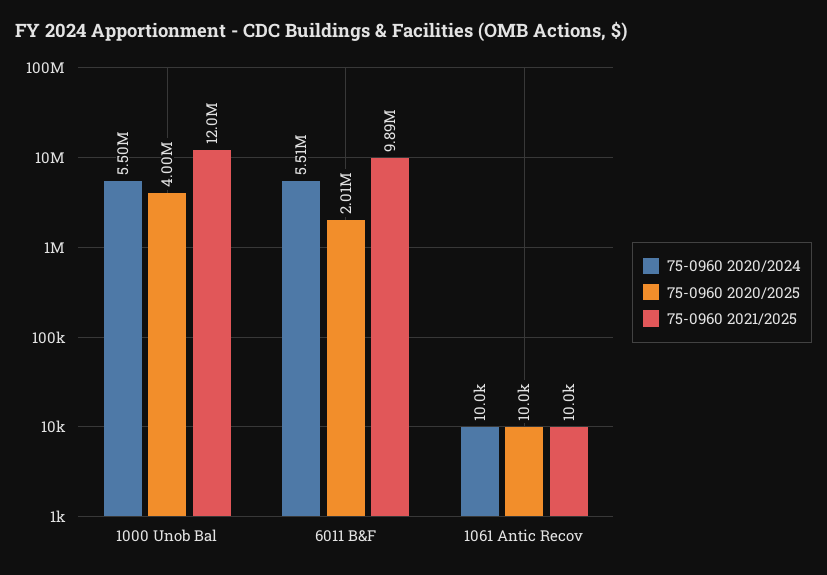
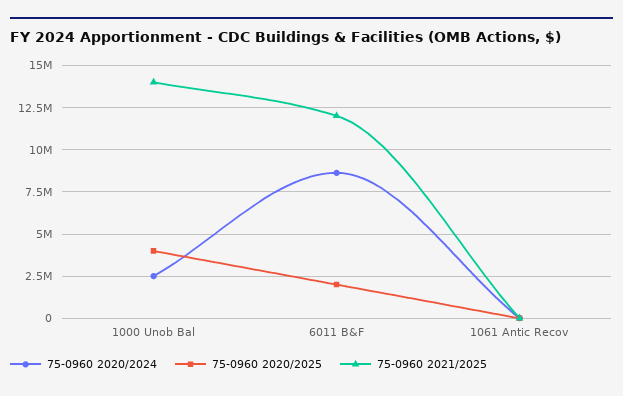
75-0960 2020/2024, 1000 Unob Bal: 5500000 -> 2500000
75-0960 2021/2025, 1000 Unob Bal: 12000000 -> 14000000
75-0960 2020/2024, 6011 B&F: 5510000 -> 8500000
75-0960 2021/2025, 6011 B&F: 9890000 -> 12000000

